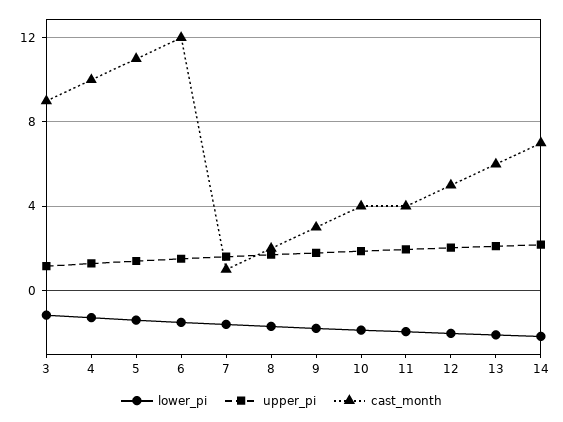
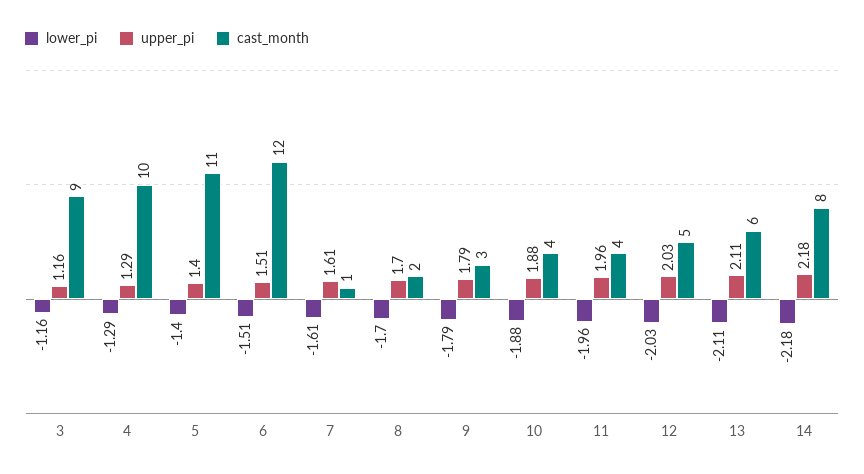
cast_month, 14: 7 -> 8

